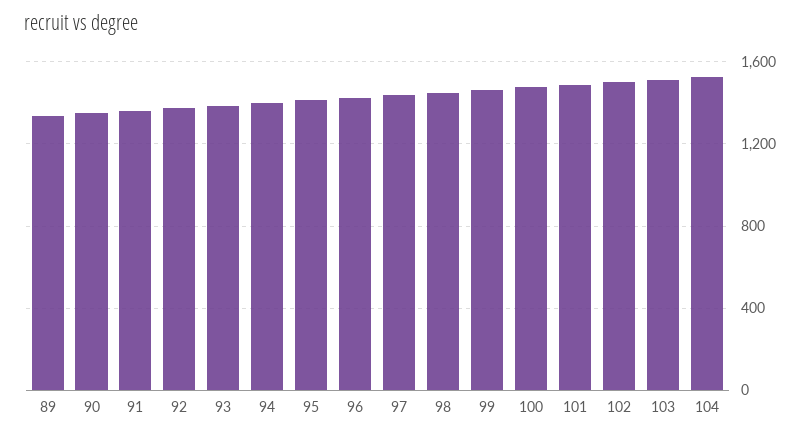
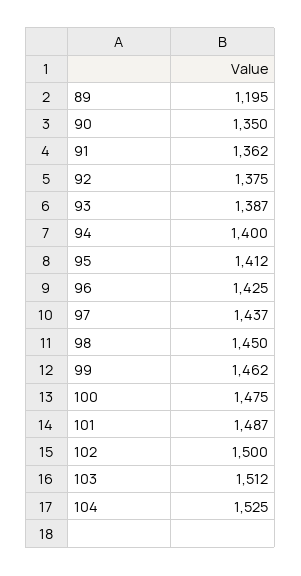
89: 1350 -> 1195

